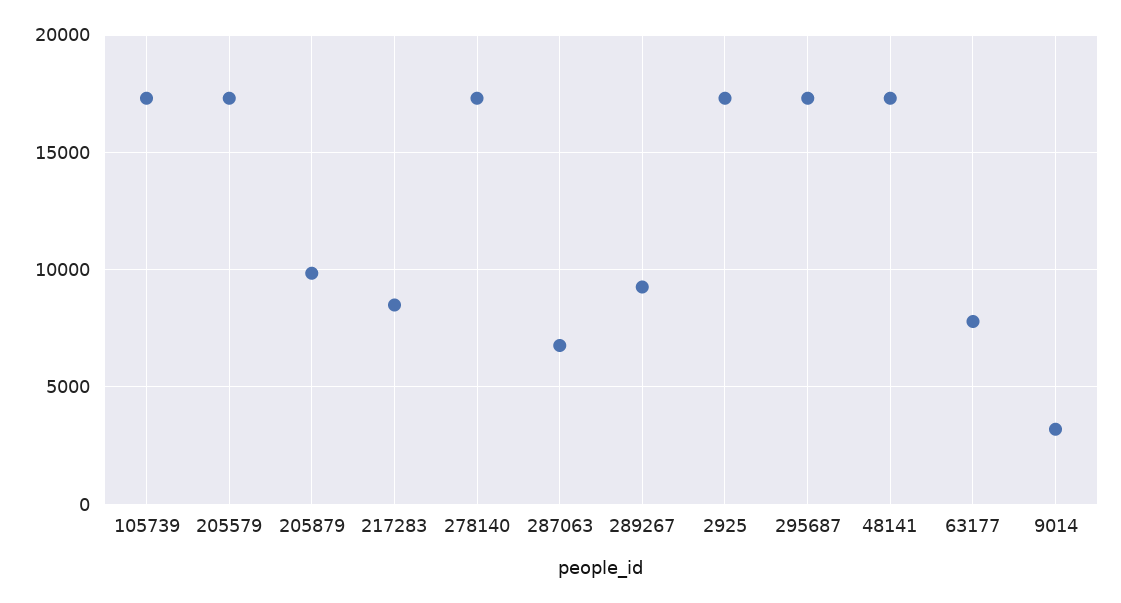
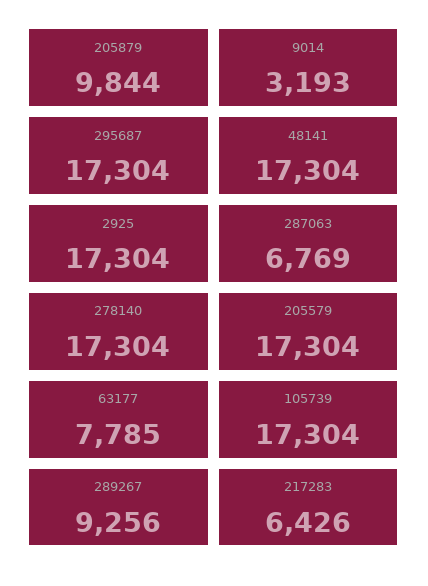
217283: 8500 -> 6426

